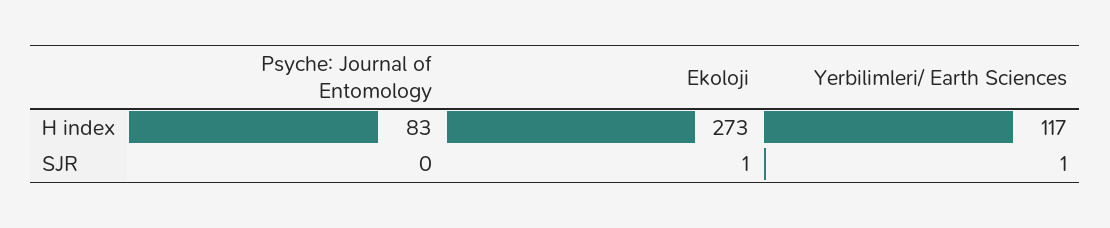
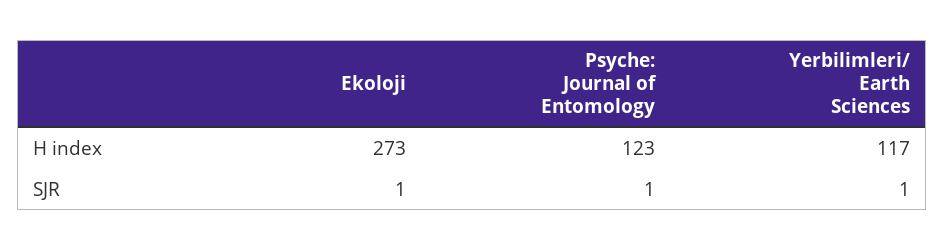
Psyche: Journal of Entomology, H index: 83 -> 123
Psyche: Journal of Entomology, SJR: 0 -> 1

